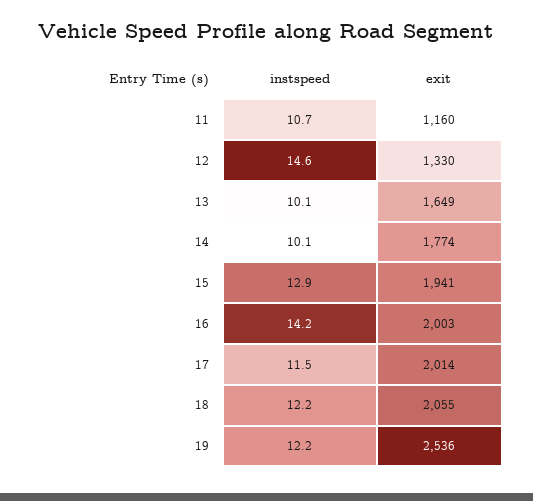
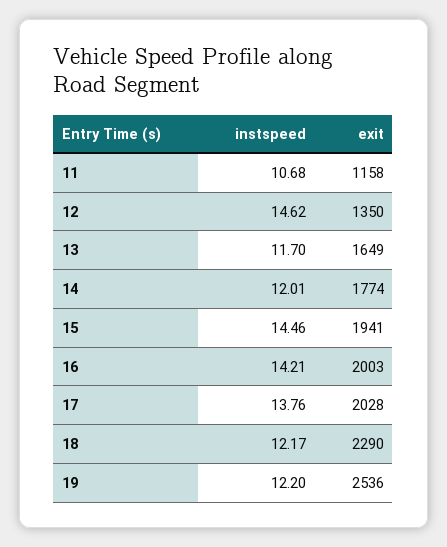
exit, 11: 1160 -> 1158
exit, 12: 1330 -> 1350
instspeed, 13: 10.1 -> 11.7
instspeed, 14: 10.1 -> 12.01
instspeed, 15: 12.9 -> 14.46
instspeed, 17: 11.5 -> 13.76
exit, 17: 2014 -> 2028
exit, 18: 2055 -> 2290

